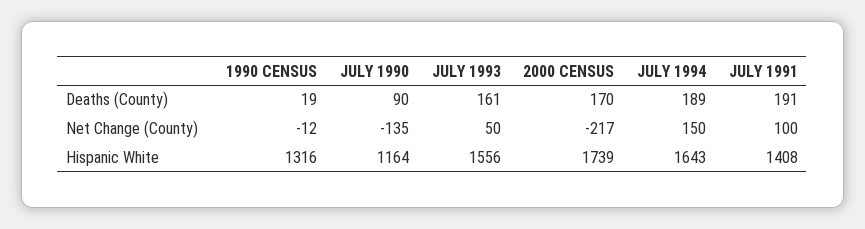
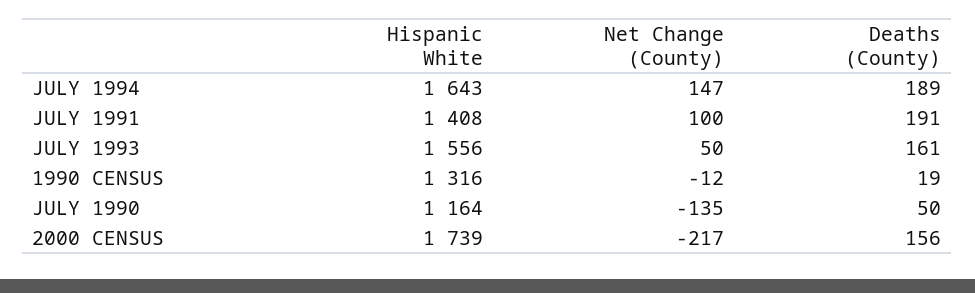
JULY 1990, Deaths (County): 90 -> 50
2000 CENSUS, Deaths (County): 170 -> 156
JULY 1994, Net Change (County): 150 -> 147

